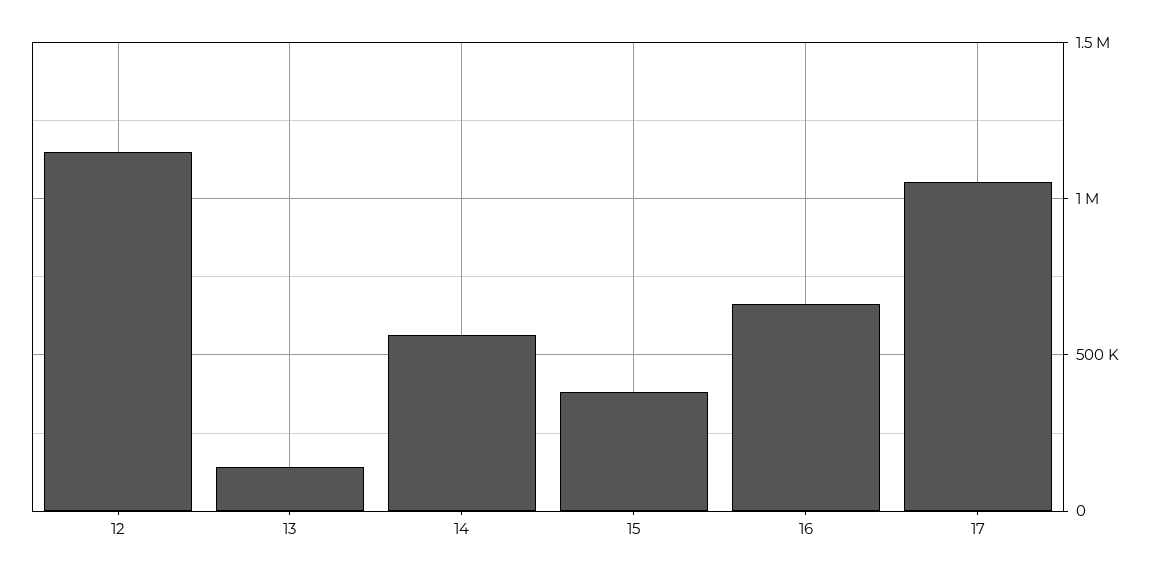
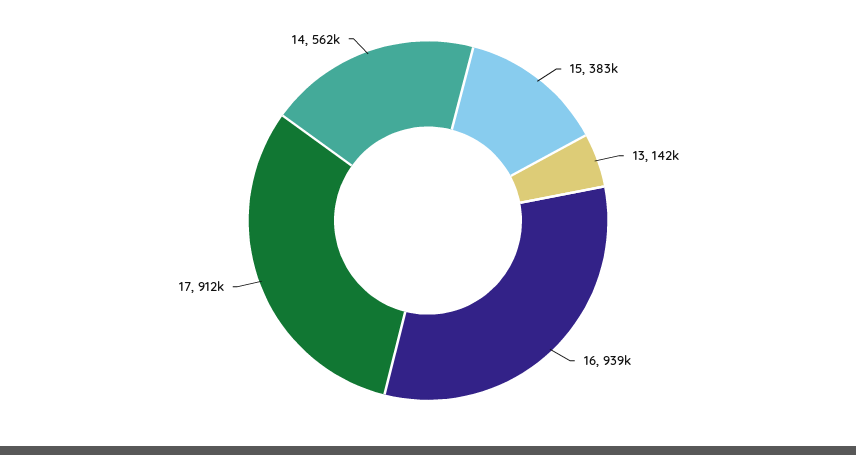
12: 1150000 -> none
16: 650000 -> 939000
17: 1050000 -> 912000

